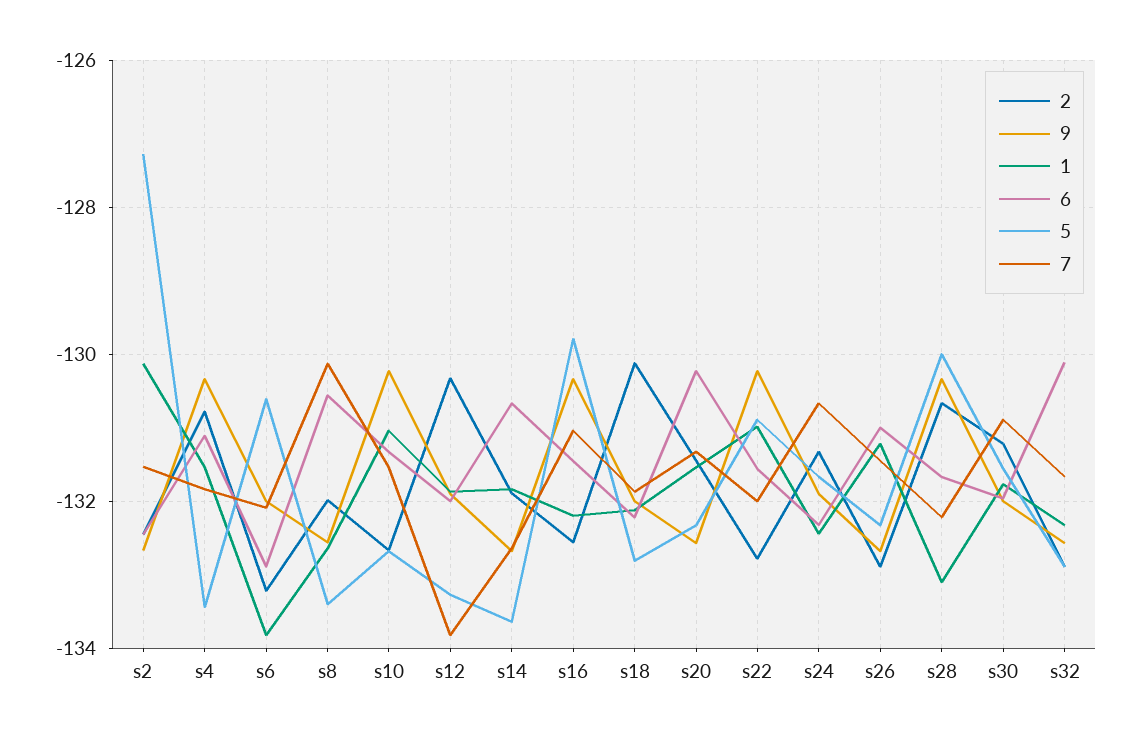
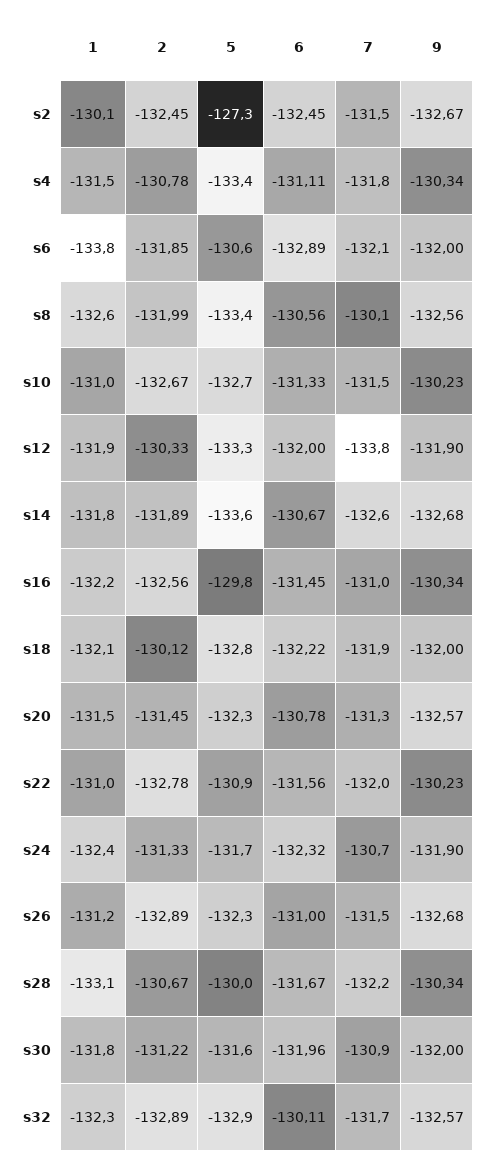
2, s6: -133.2 -> -131.85
6, s20: -130.2 -> -130.78

